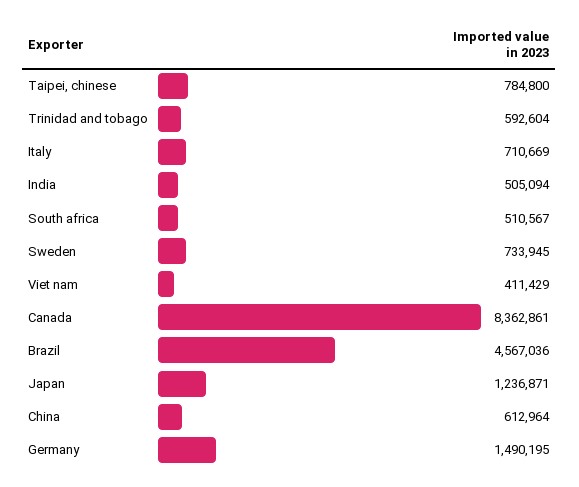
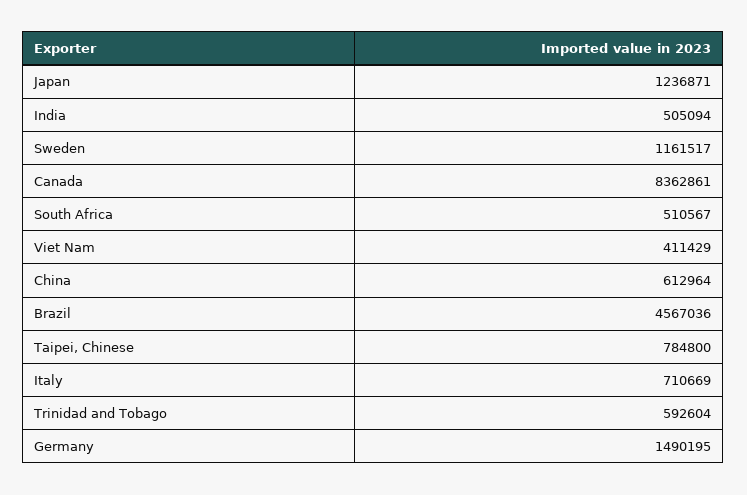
Sweden: 733945 -> 1161517

